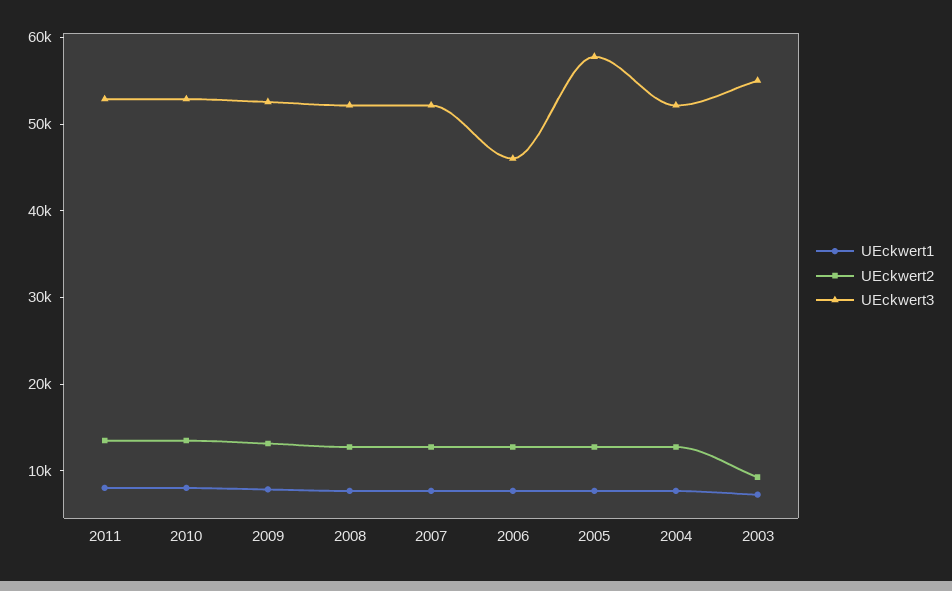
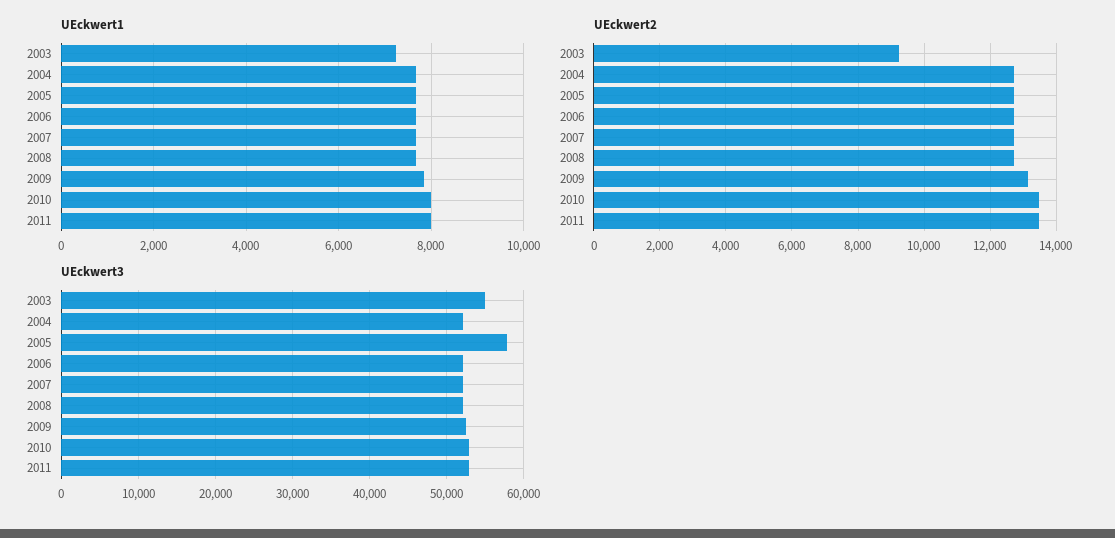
UEckwert3, 2006: 46000 -> 52000

